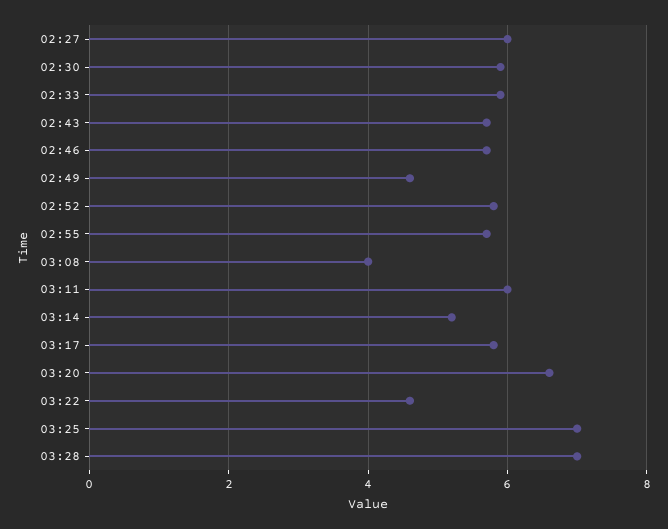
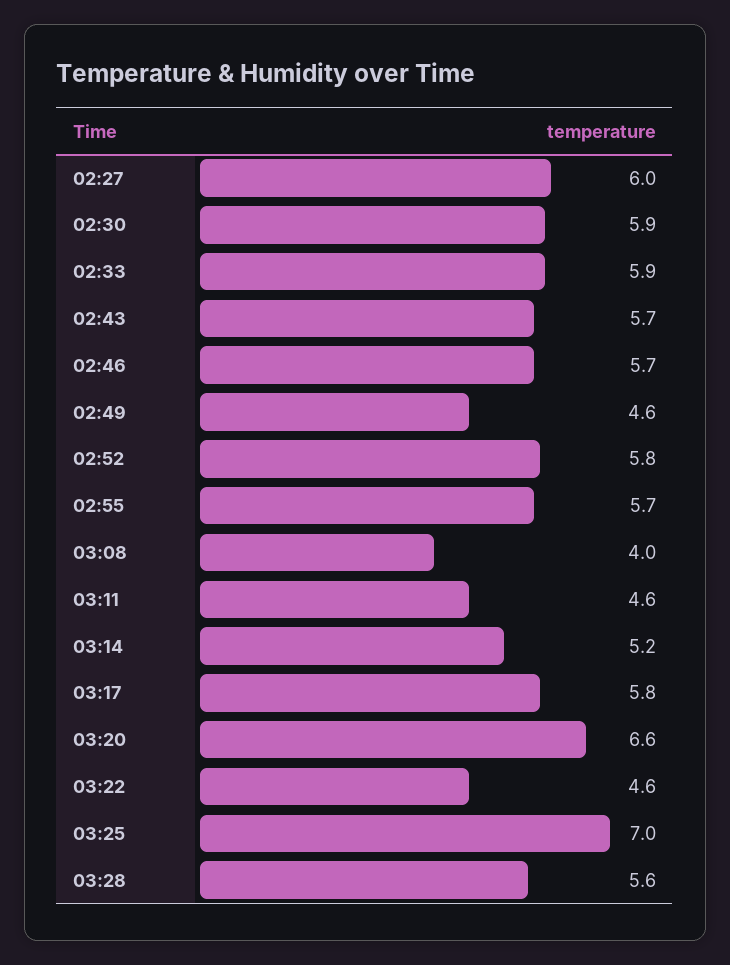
03:11: 6 -> 4.6
03:28: 7 -> 5.6

